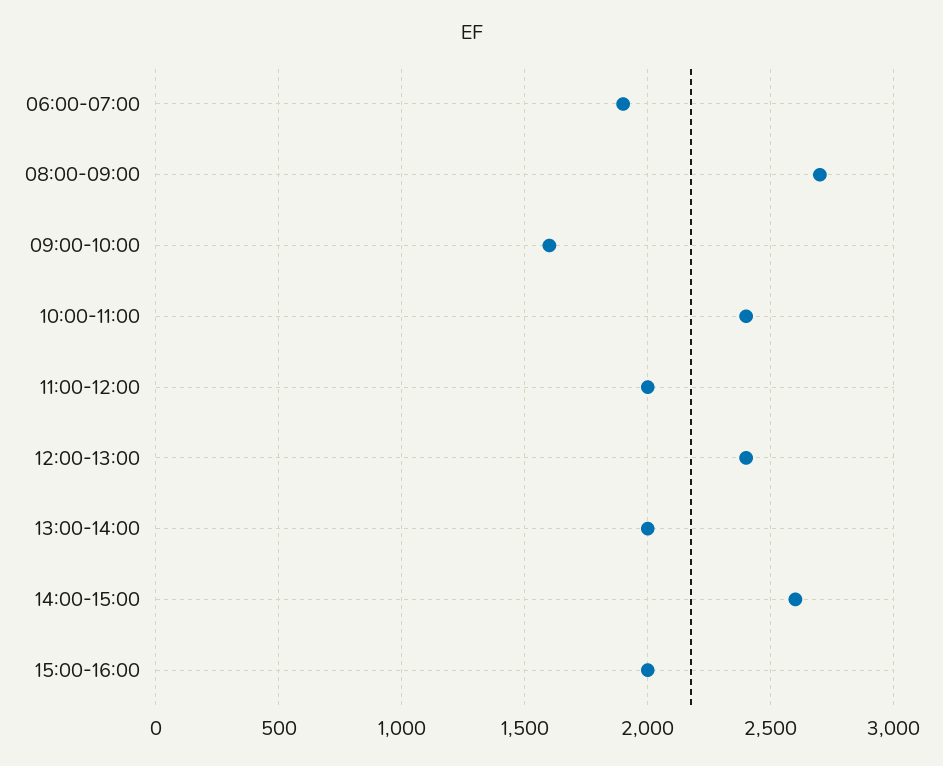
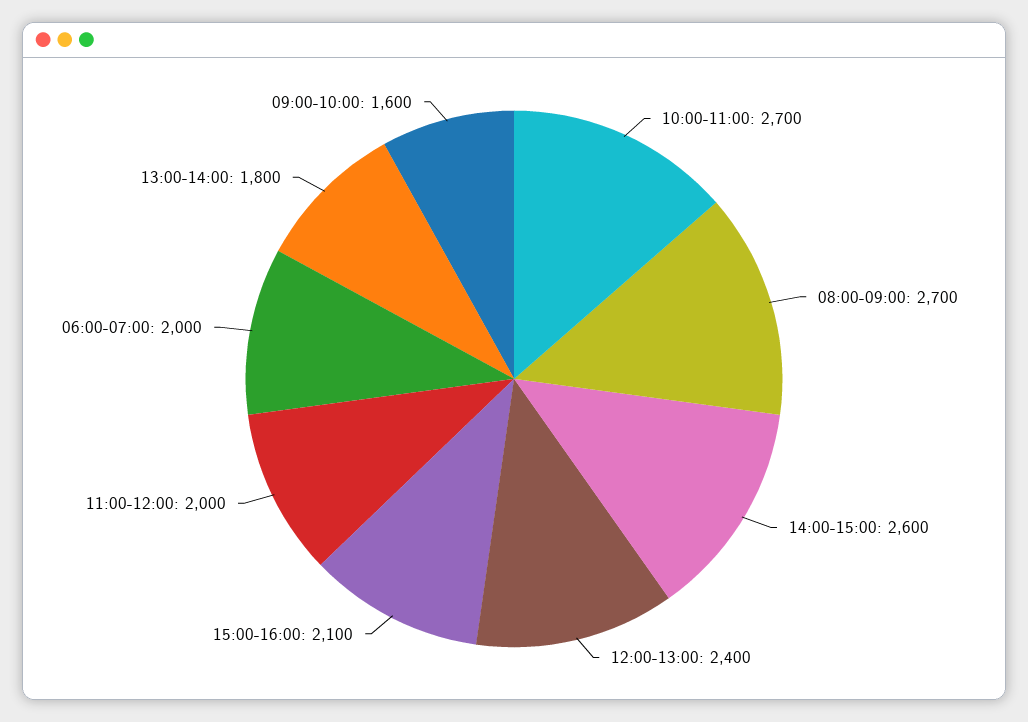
06:00-07:00: 1900 -> 2000
10:00-11:00: 2400 -> 2700
13:00-14:00: 2000 -> 1800
15:00-16:00: 2000 -> 2100

